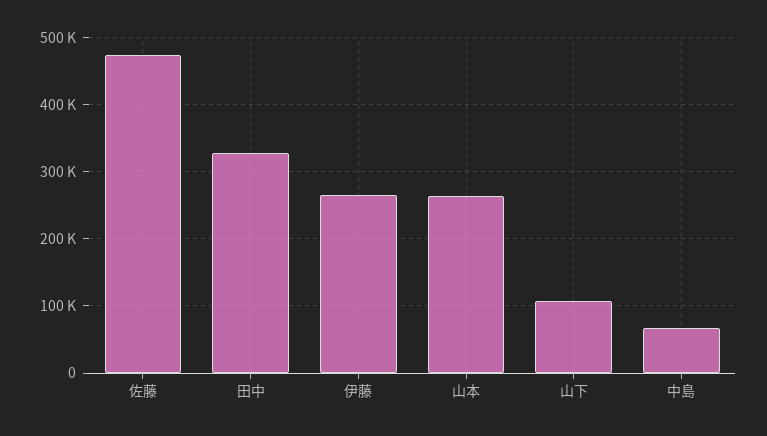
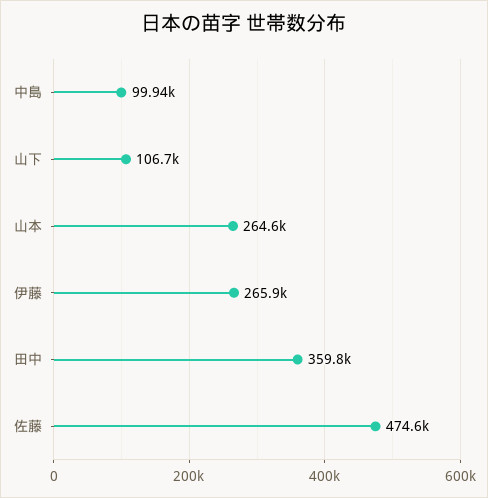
田中: 330000 -> 359800
中島: 70000 -> 99940

